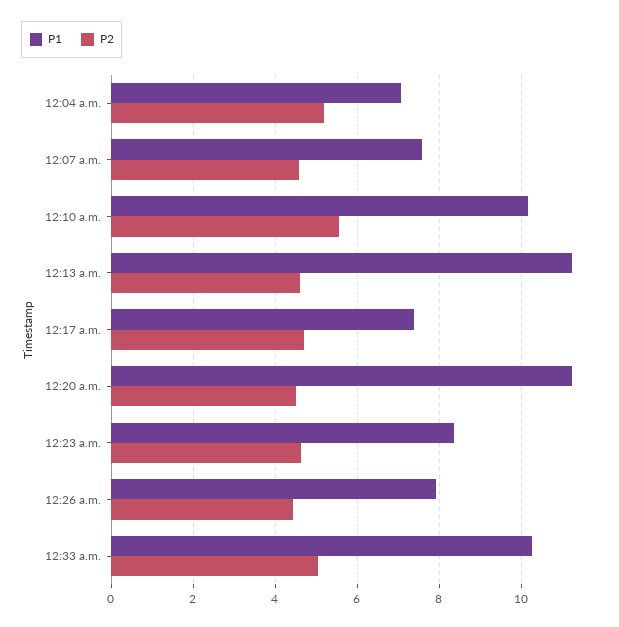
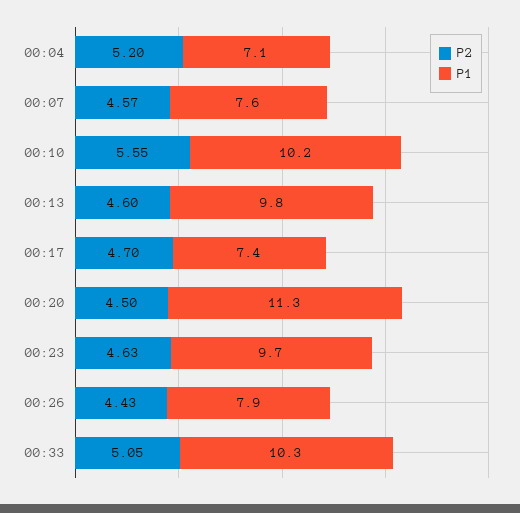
P1, 12:13 a.m.: 11.2 -> 9.8
P1, 12:23 a.m.: 8.4 -> 9.7

